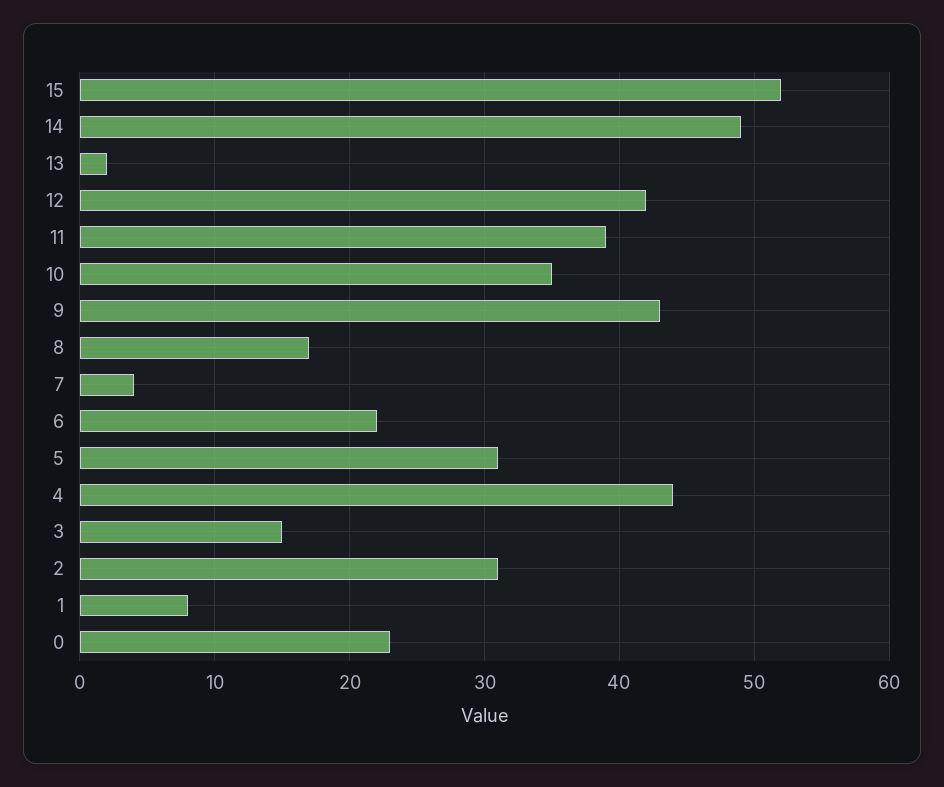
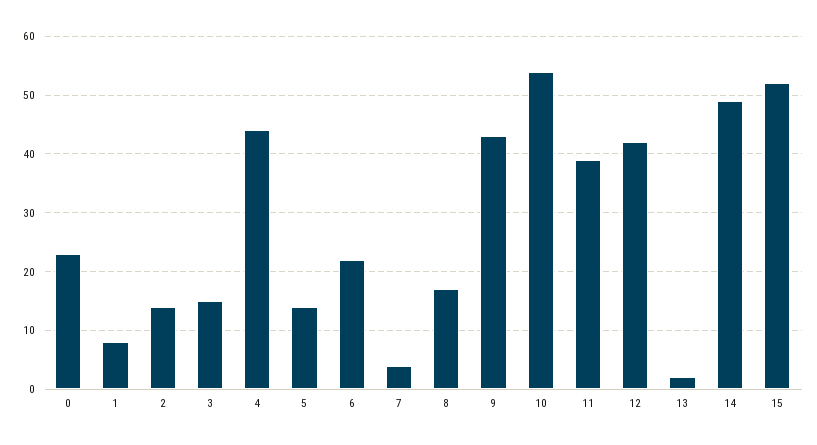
10: 35 -> 55
5: 31 -> 15
2: 31 -> 15

